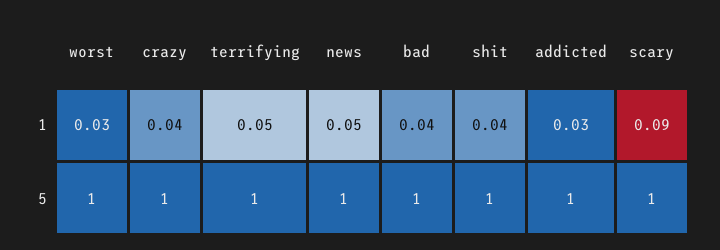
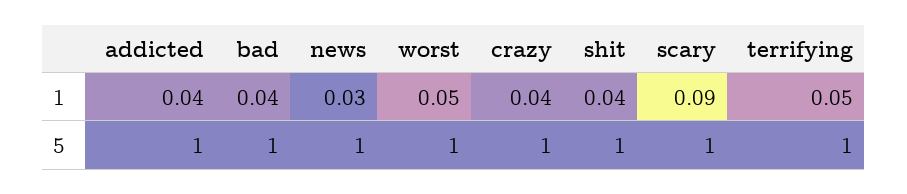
worst, 1: 0.03 -> 0.05
news, 1: 0.05 -> 0.03
addicted, 1: 0.03 -> 0.04

